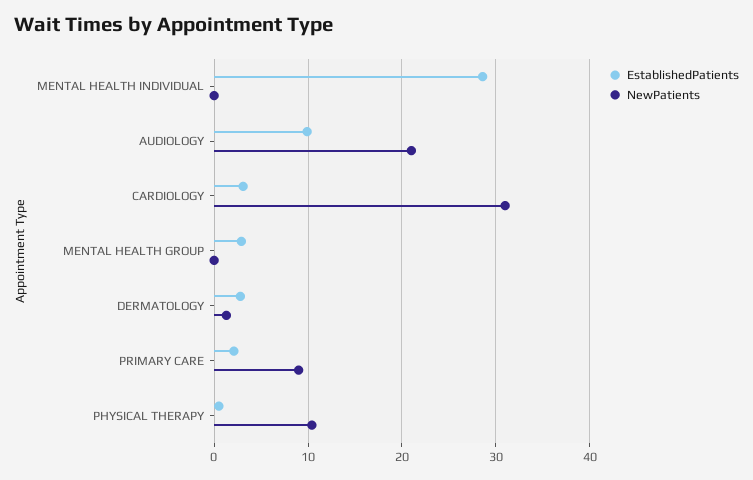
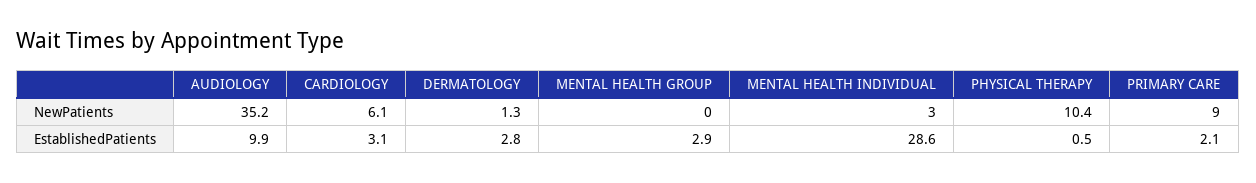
NewPatients, MENTAL HEALTH INDIVIDUAL: 0 -> 3
NewPatients, AUDIOLOGY: 21 -> 35.2
NewPatients, CARDIOLOGY: 31 -> 6.1

